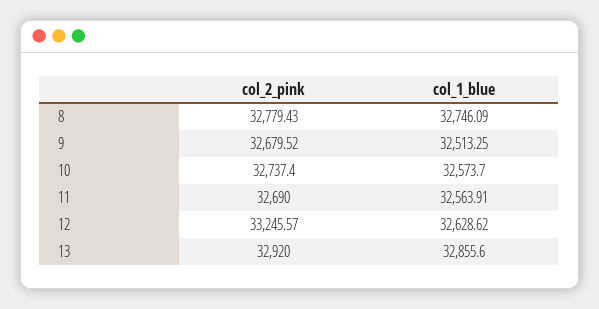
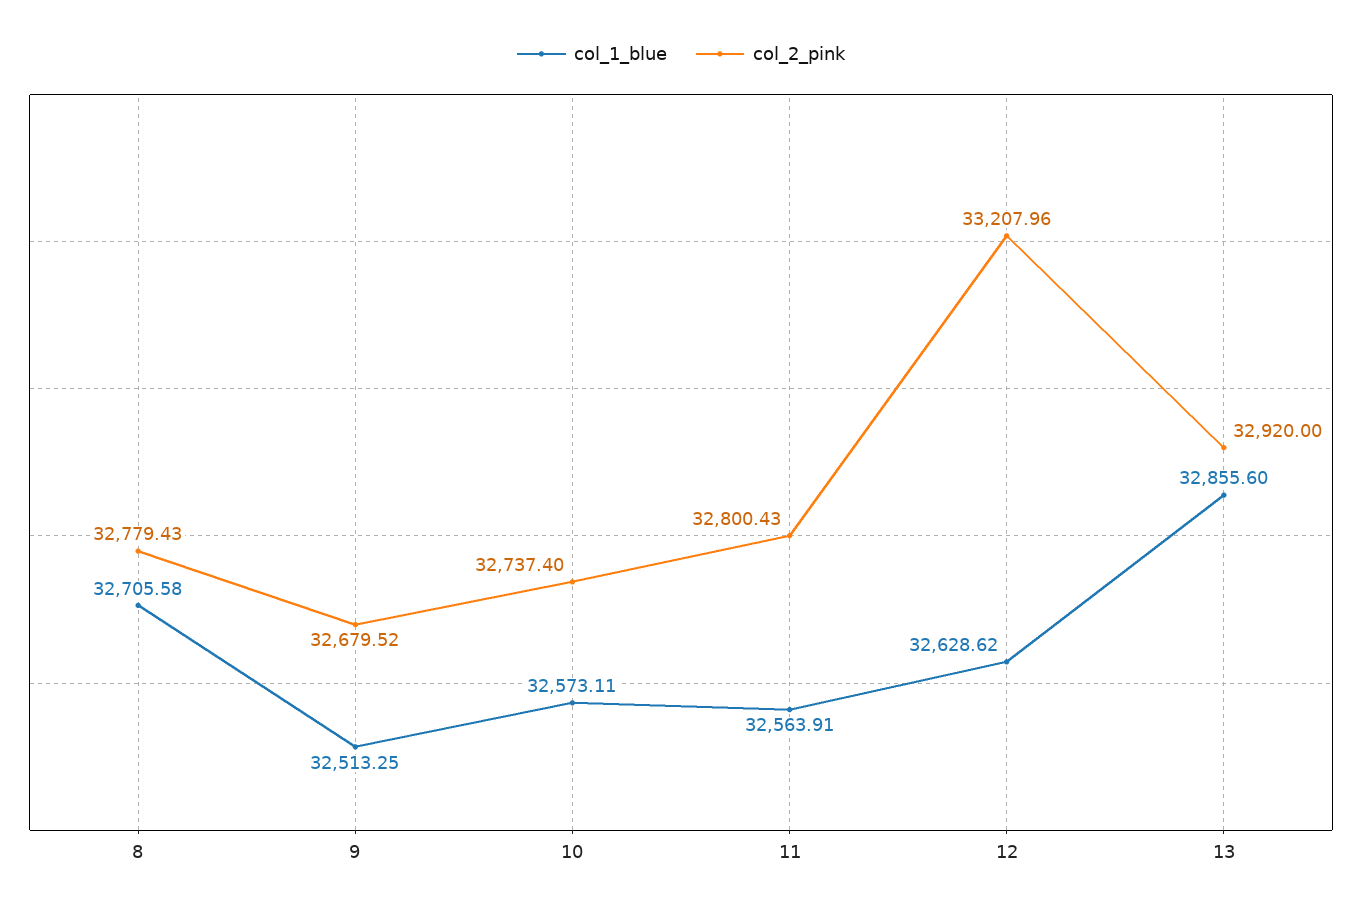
col_1_blue, 8: 32746.09 -> 32705.58
col_1_blue, 10: 32573.7 -> 32573.11
col_2_pink, 11: 32690 -> 32800.43
col_2_pink, 12: 33245.57 -> 33207.96

